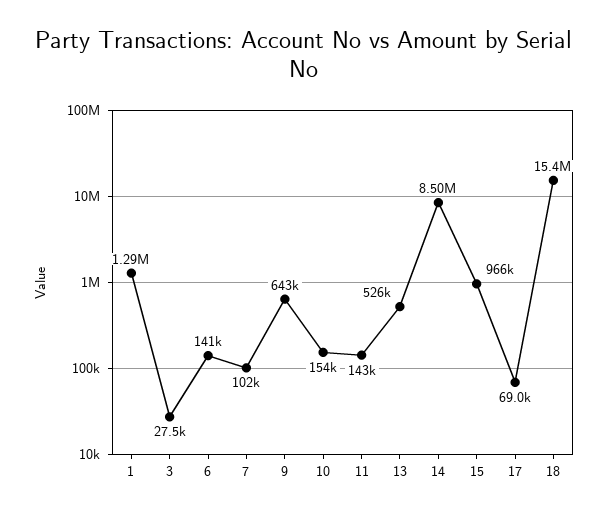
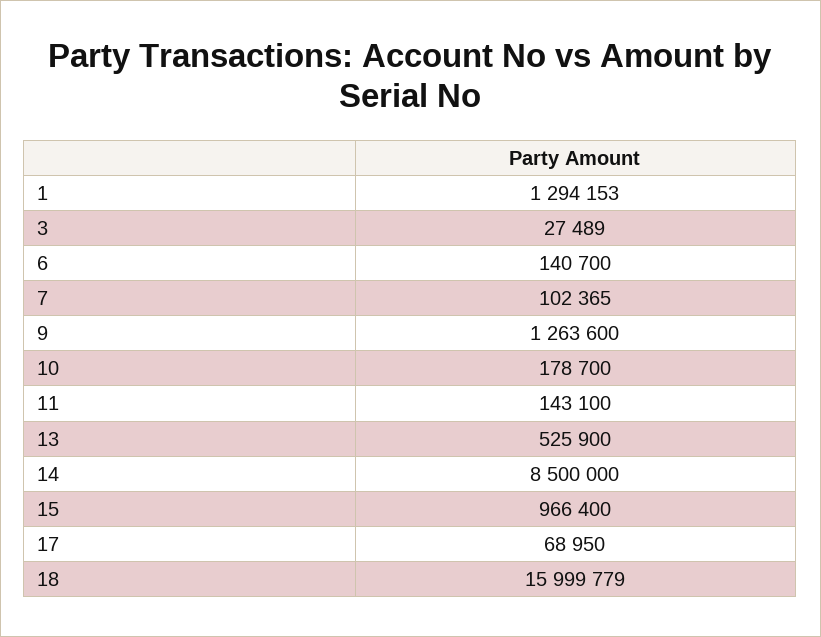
9: 643000 -> 1263600
10: 154000 -> 178700
18: 15400000 -> 15999779

